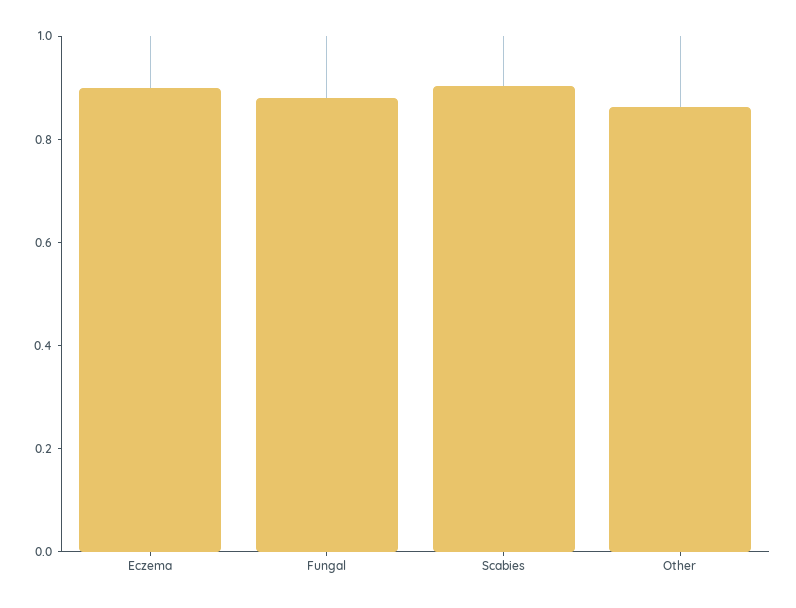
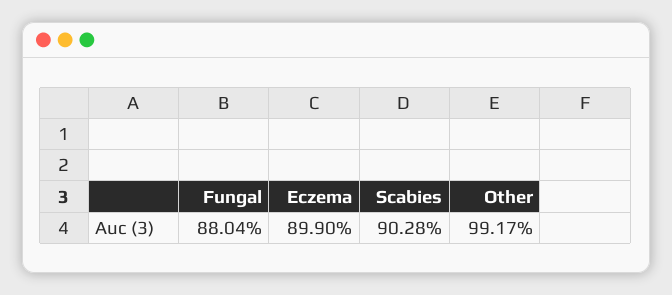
Other: 0.85 -> 0.9917

